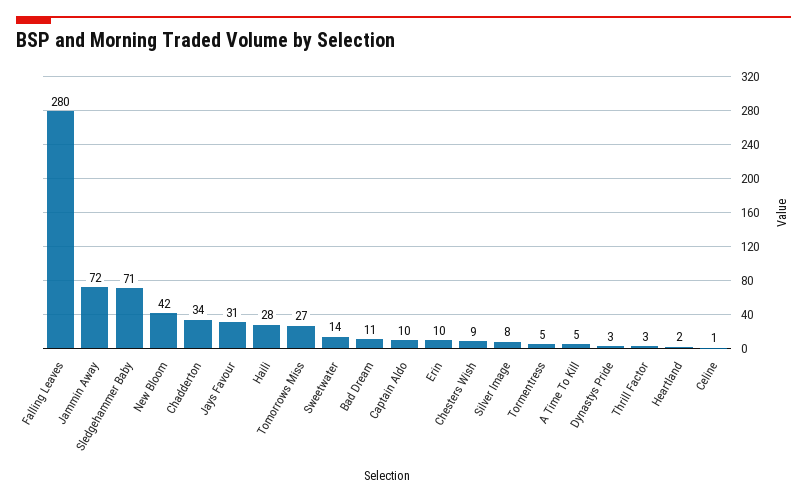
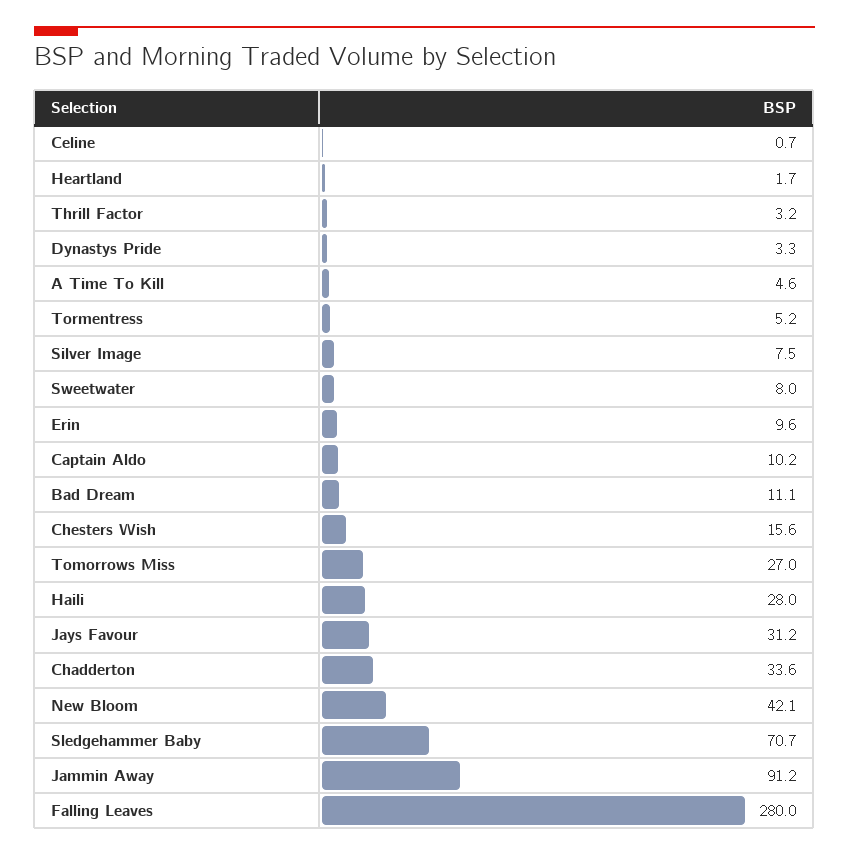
Jammin Away: 72 -> 91.2
Sweetwater: 14 -> 8
Chesters Wish: 9 -> 15.6

